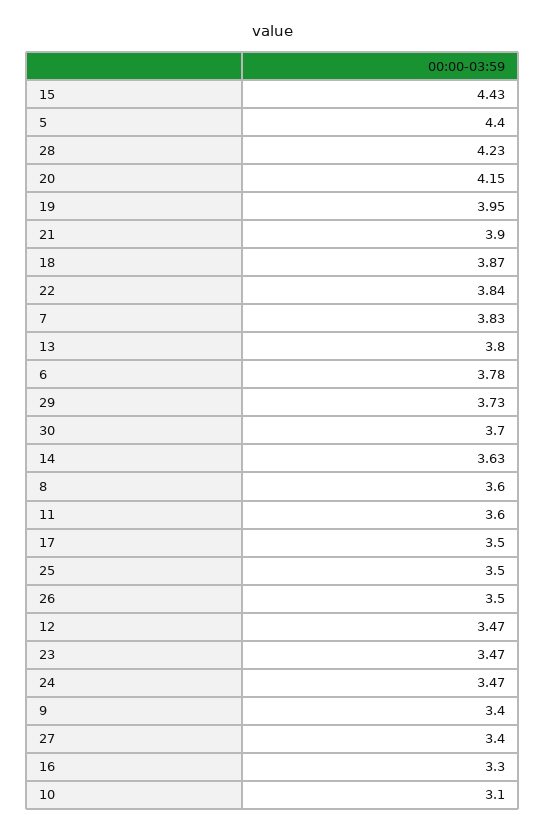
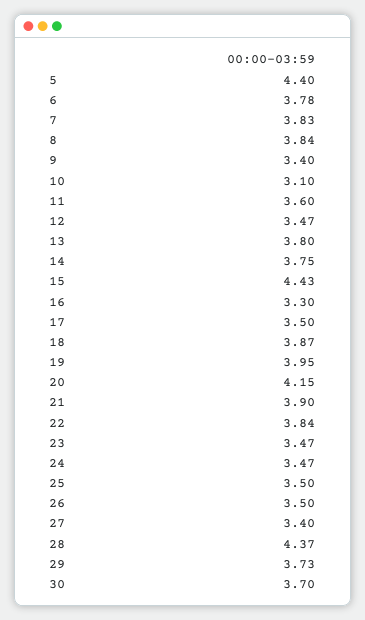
28: 4.23 -> 4.37
14: 3.63 -> 3.75
8: 3.6 -> 3.84

